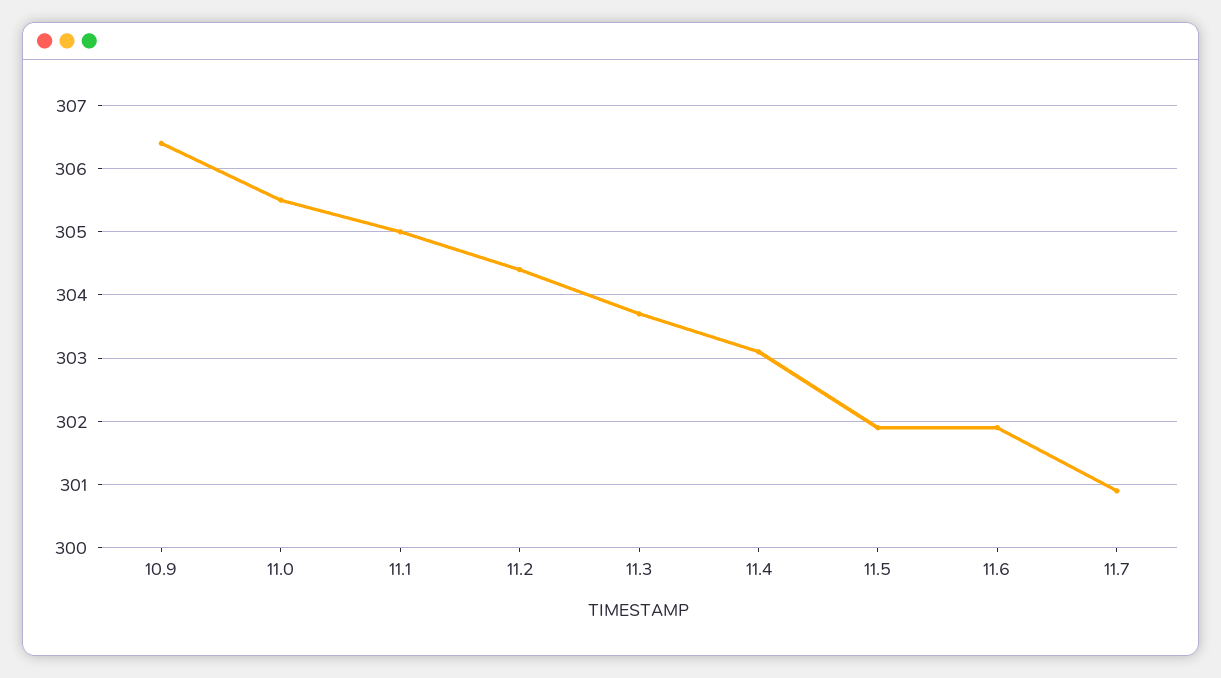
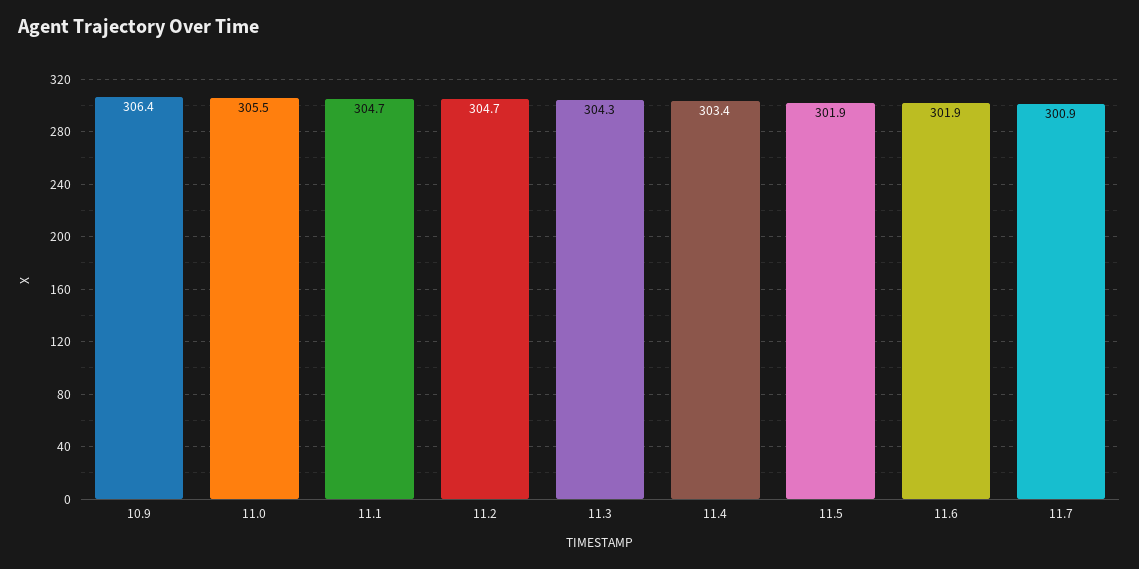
11.1: 305 -> 304.7
11.2: 304.4 -> 304.7
11.3: 303.7 -> 304.3
11.4: 303.1 -> 303.4

